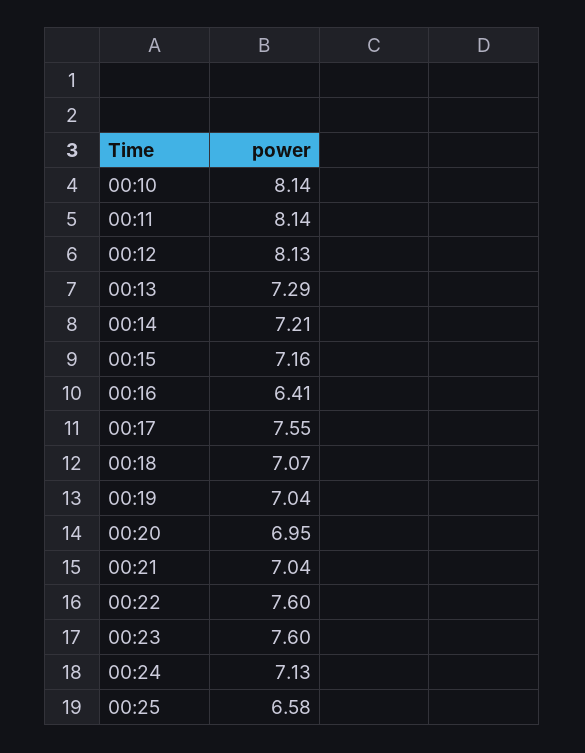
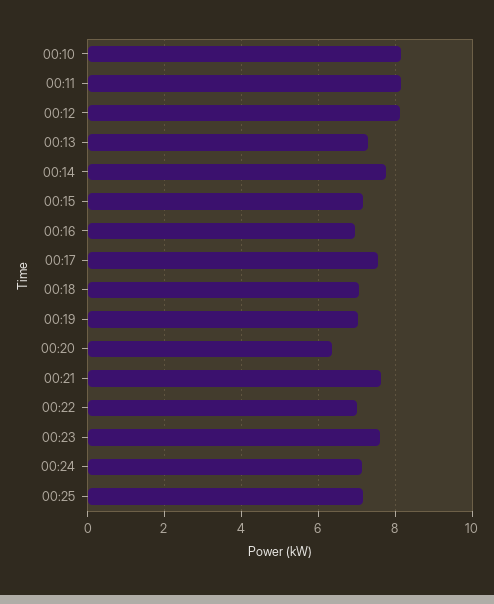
00:14: 7.21 -> 7.8
00:16: 6.41 -> 7
00:20: 6.95 -> 6.4
00:21: 7.04 -> 7.6
00:22: 7.6 -> 7
00:25: 6.58 -> 7.2

